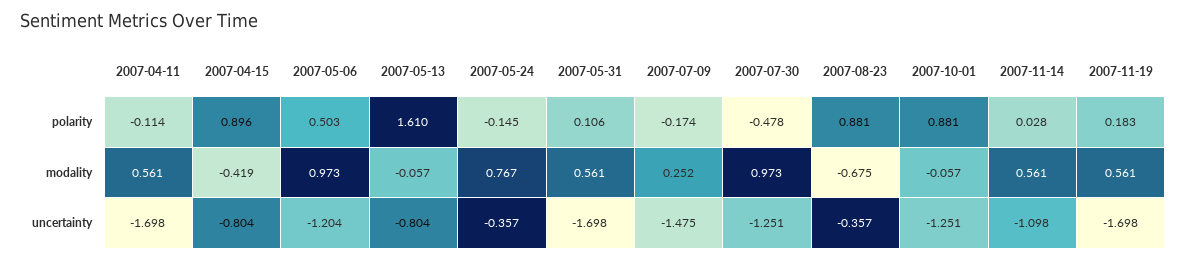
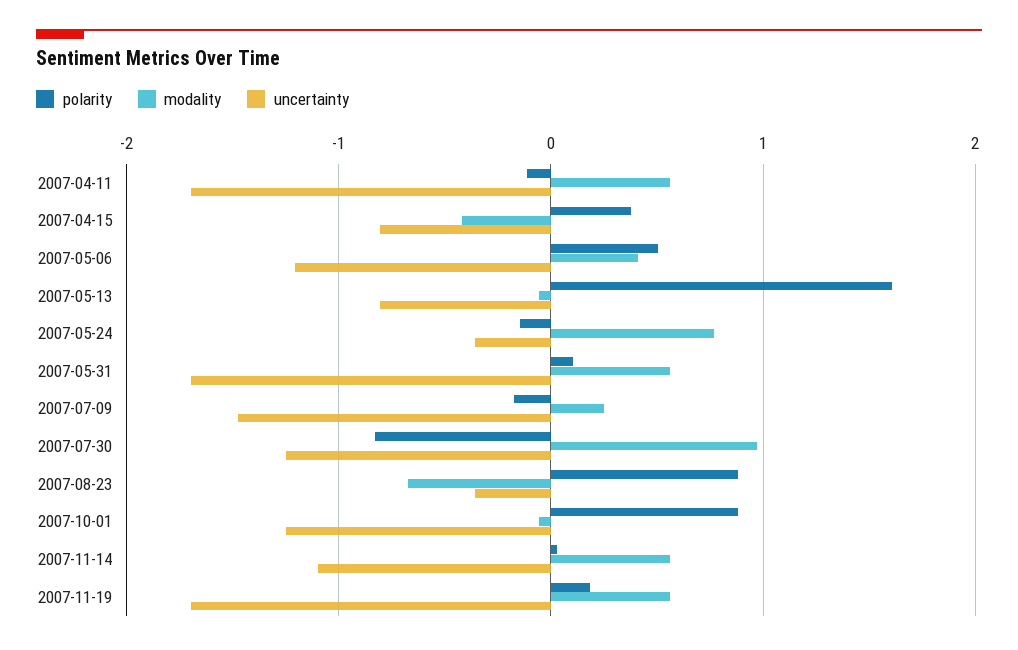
polarity, 2007-04-15: 0.896 -> 0.4
polarity, 2007-07-30: -0.478 -> -0.8
modality, 2007-05-06: 0.973 -> 0.4

